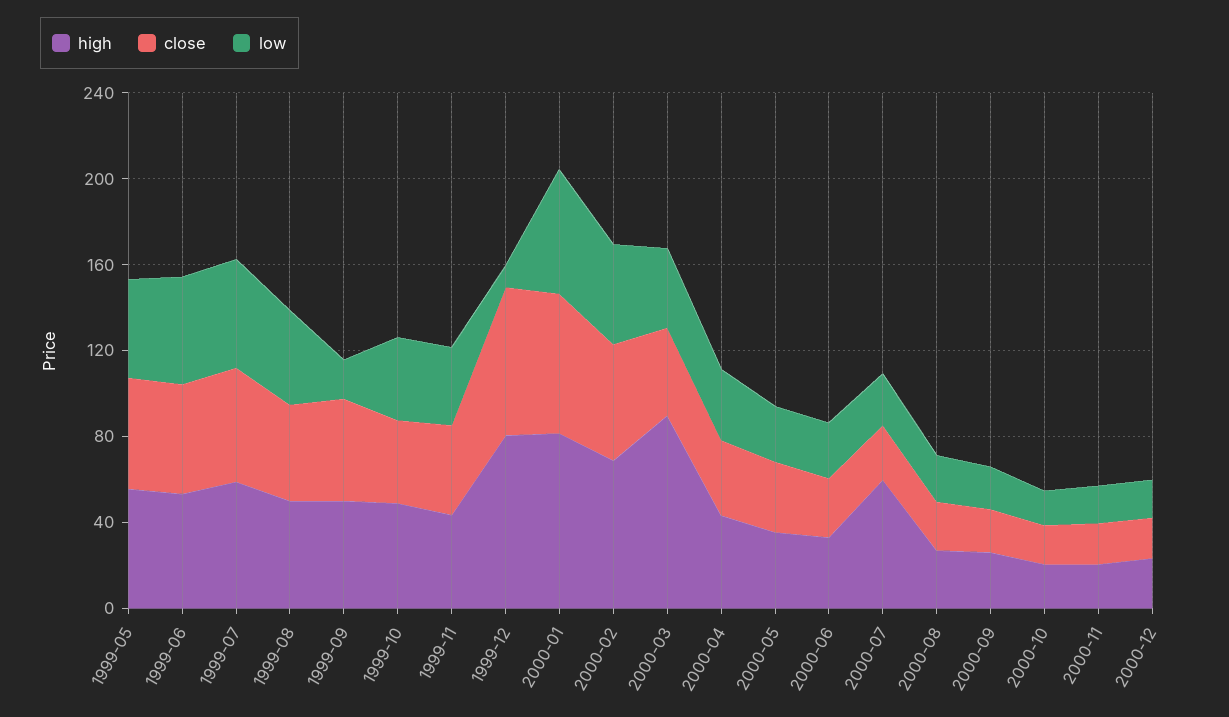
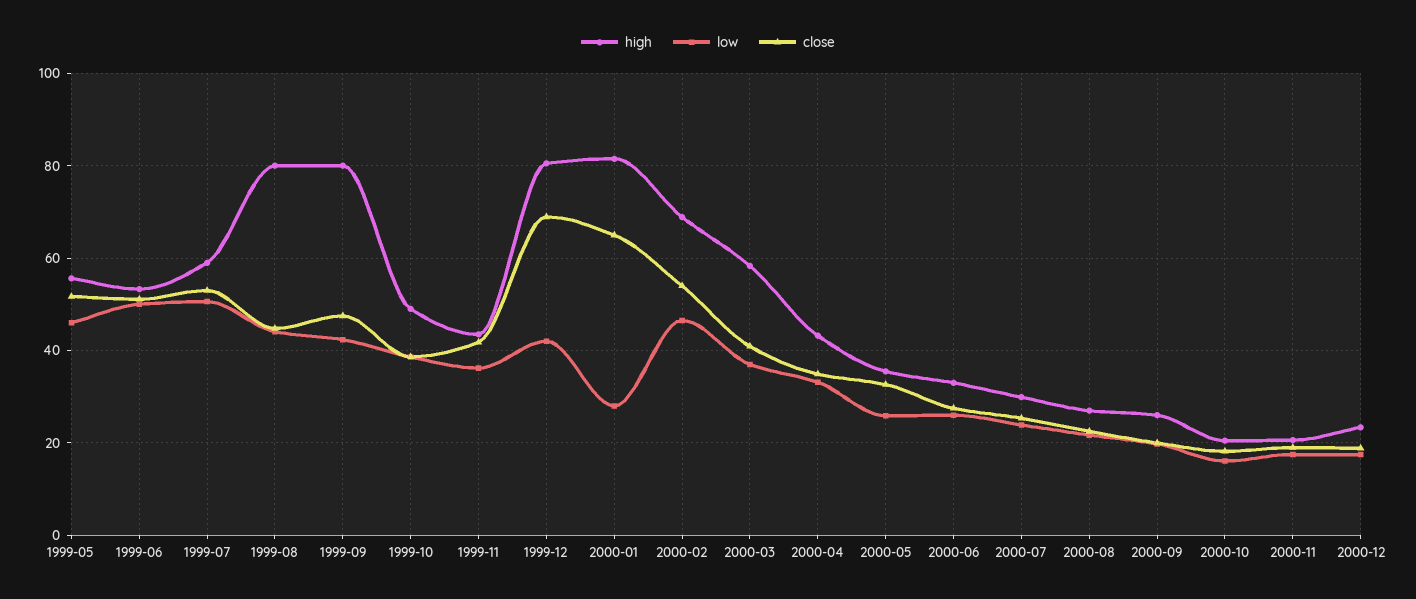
high, 1999-08: 50 -> 80
high, 1999-09: 50 -> 80
low, 1999-09: 20 -> 42
low, 1999-12: 10 -> 42
low, 2000-01: 60 -> 28
high, 2000-03: 90 -> 58
high, 2000-07: 60 -> 30

